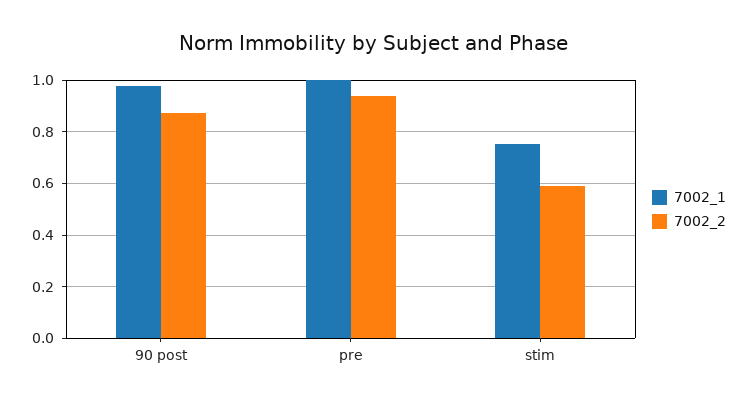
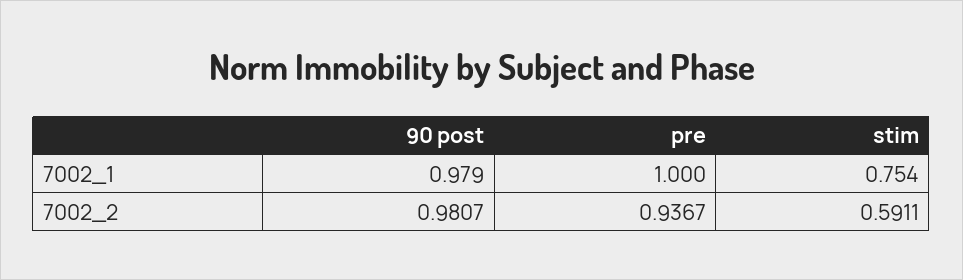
7002_2, 90 post: 0.875 -> 0.9807

